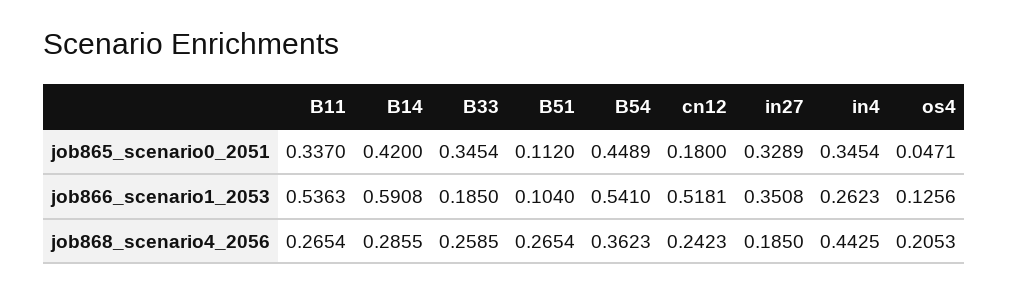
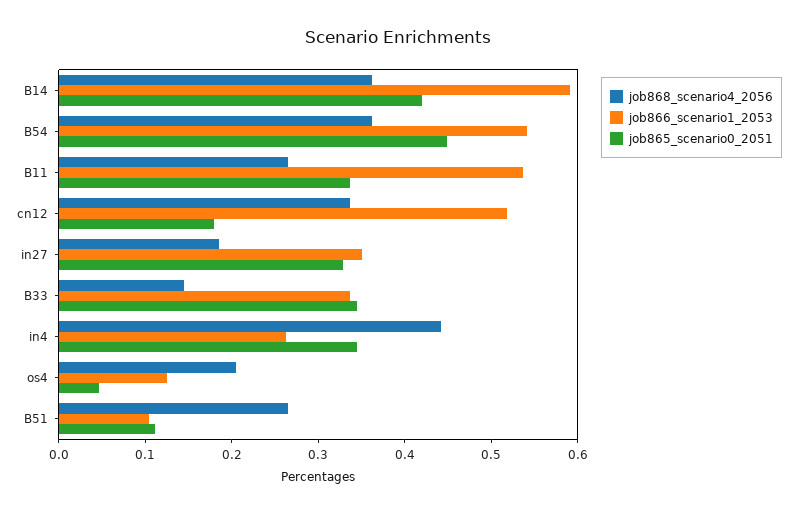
job866_scenario1_2053, B33: 0.185 -> 0.34
job868_scenario4_2056, B14: 0.2855 -> 0.36
job868_scenario4_2056, B33: 0.2585 -> 0.14
job868_scenario4_2056, cn12: 0.2423 -> 0.34

